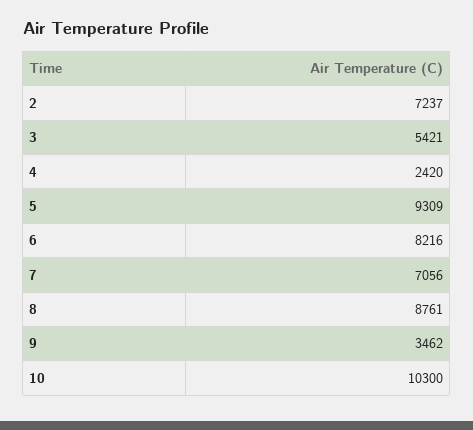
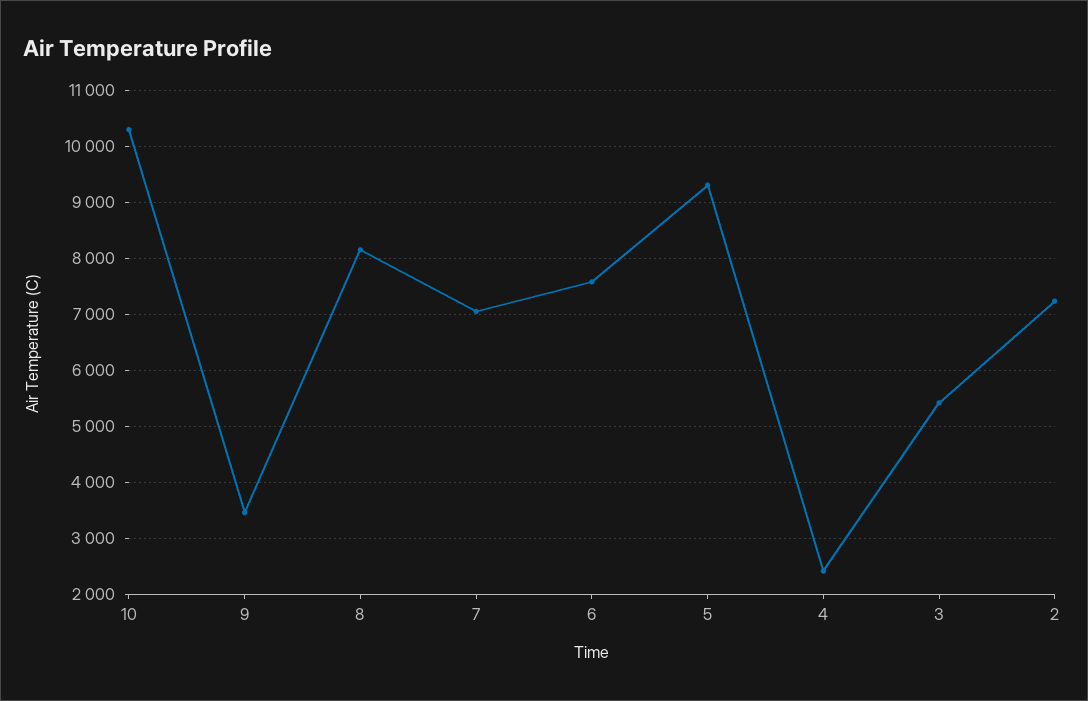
6: 8216 -> 7600
8: 8761 -> 8200

